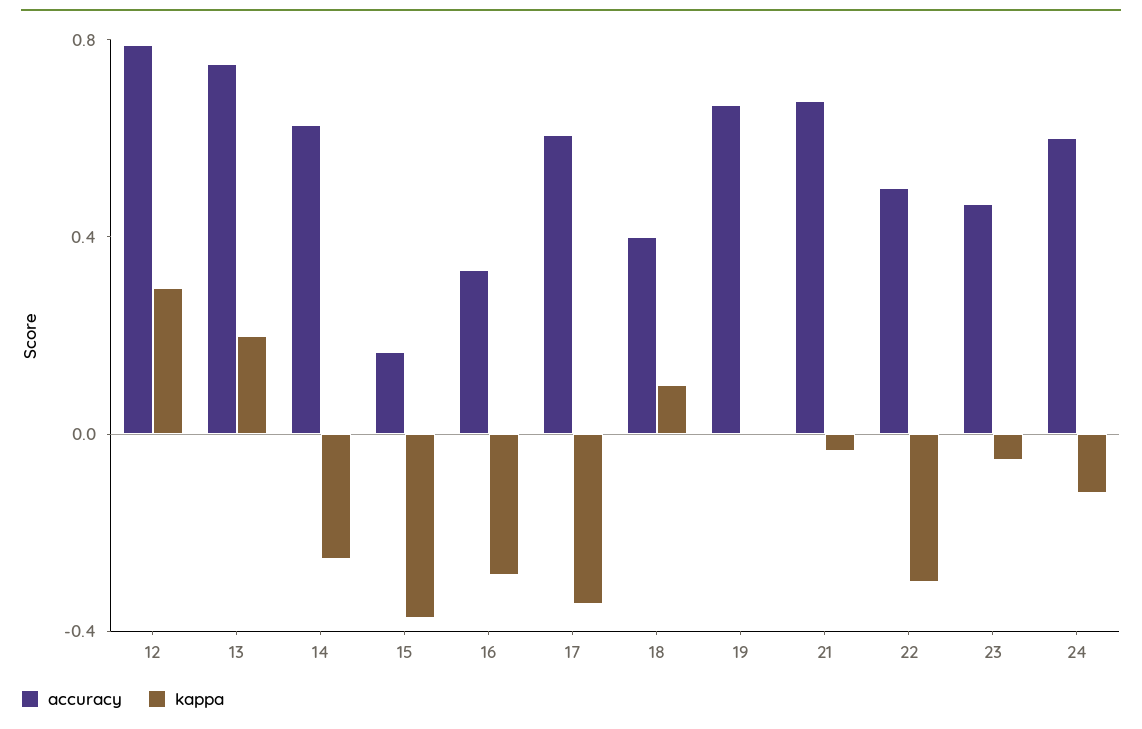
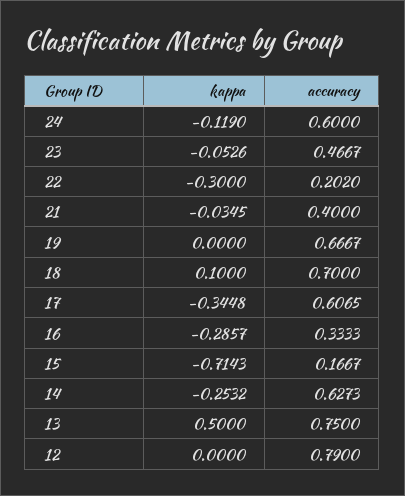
kappa, 12: 0.3 -> 0
kappa, 13: 0.2 -> 0.5
kappa, 15: -0.4 -> -0.7143
accuracy, 18: 0.4 -> 0.7
accuracy, 21: 0.7 -> 0.4
accuracy, 22: 0.5 -> 0.202

